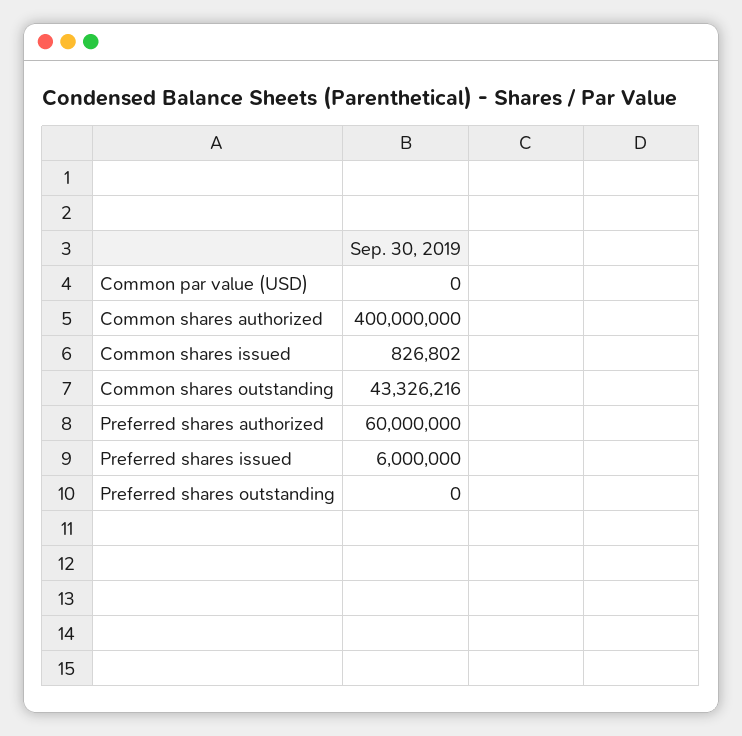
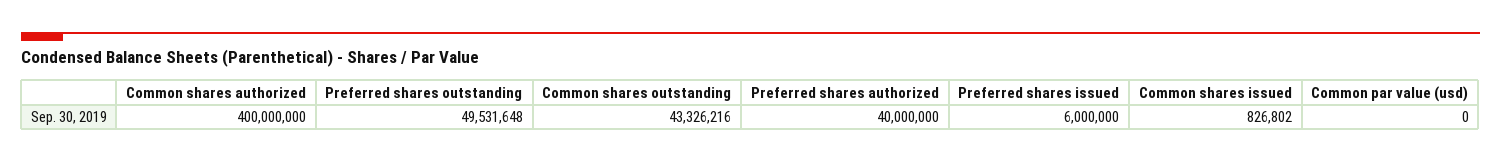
Preferred shares authorized: 60000000 -> 40000000
Preferred shares outstanding: 0 -> 49531648

